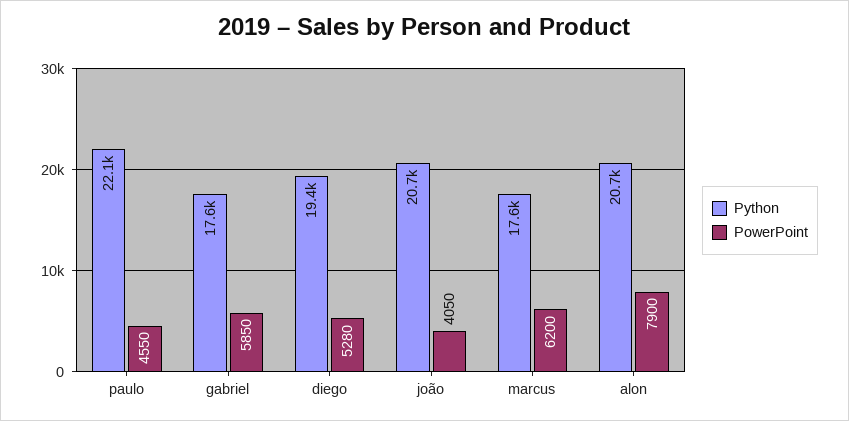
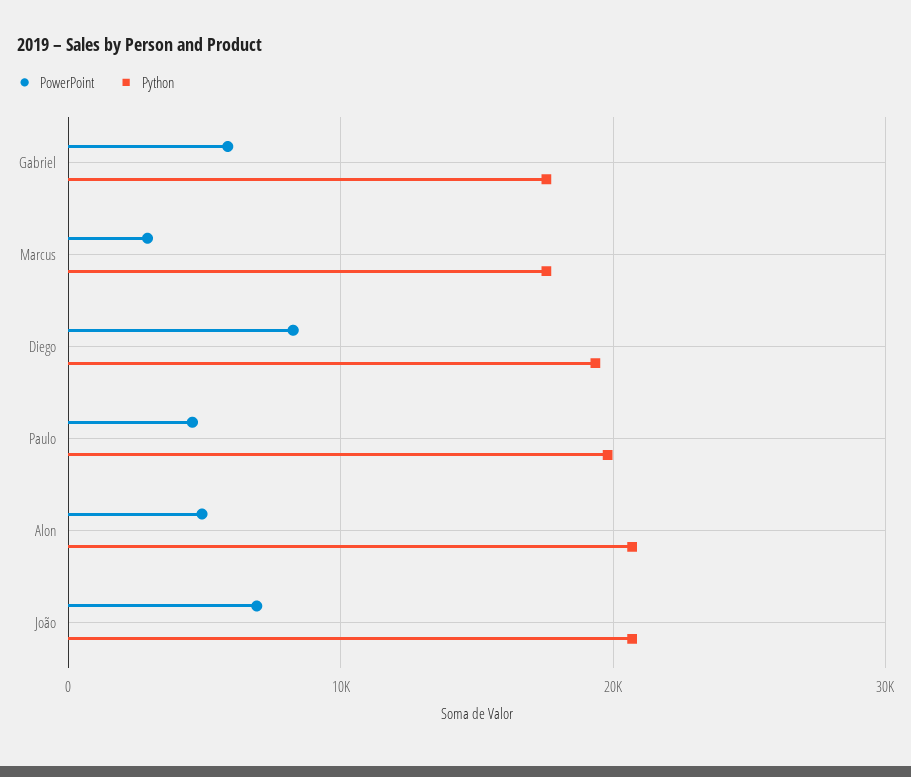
Python, paulo: 22100 -> 20000
PowerPoint, diego: 5280 -> 8000
PowerPoint, joão: 4050 -> 7000
PowerPoint, marcus: 6200 -> 3000
PowerPoint, alon: 7900 -> 5000

